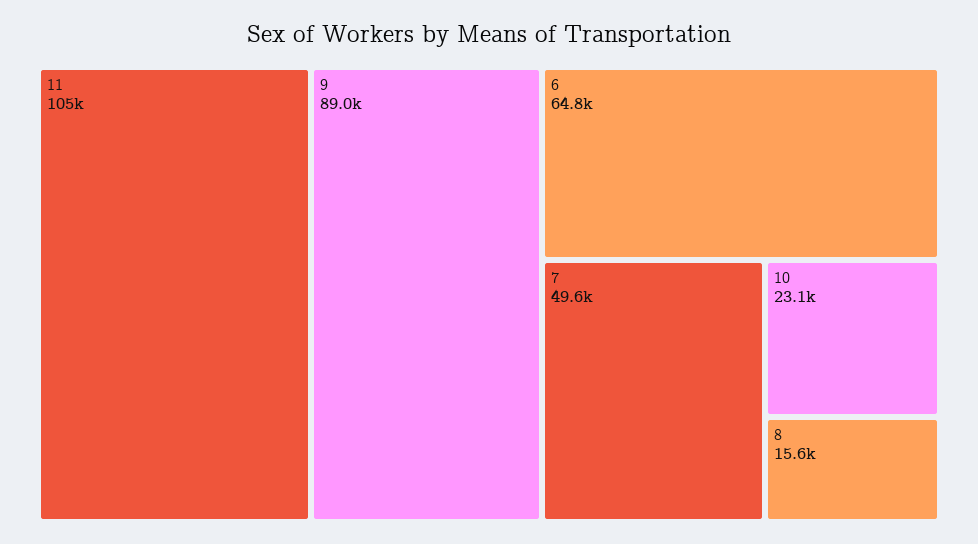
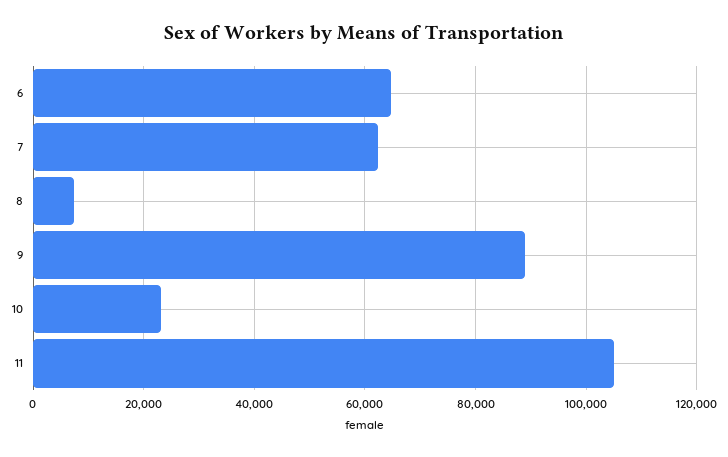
7: 49600 -> 62000
8: 15600 -> 8000

